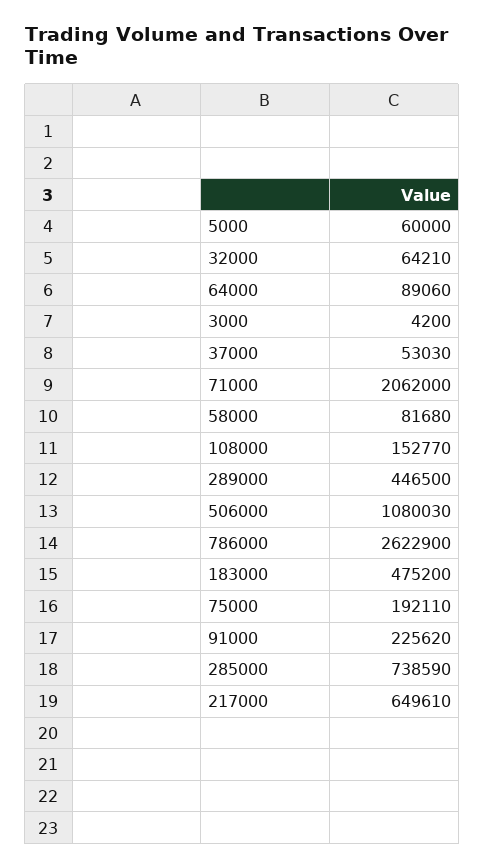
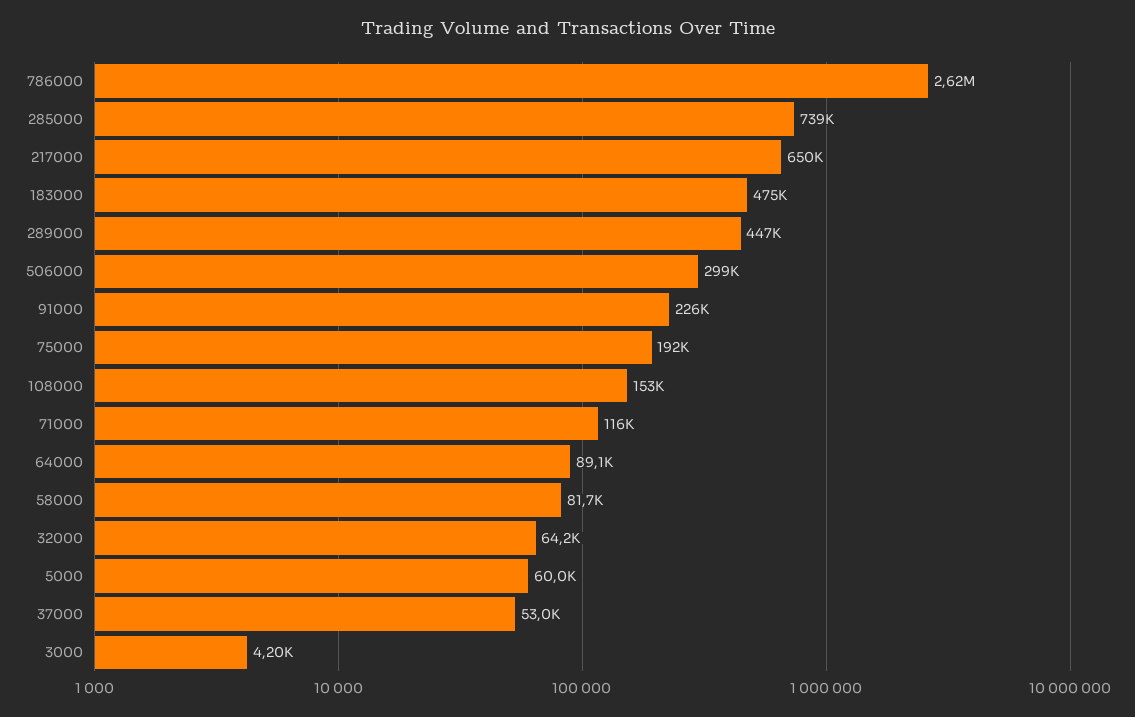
71000: 2062000 -> 116000
506000: 1080030 -> 299000

